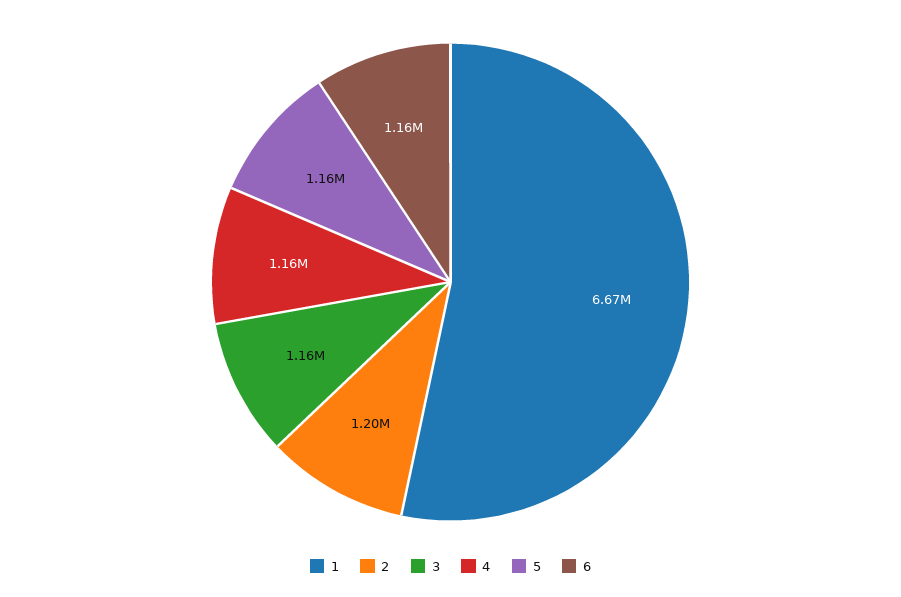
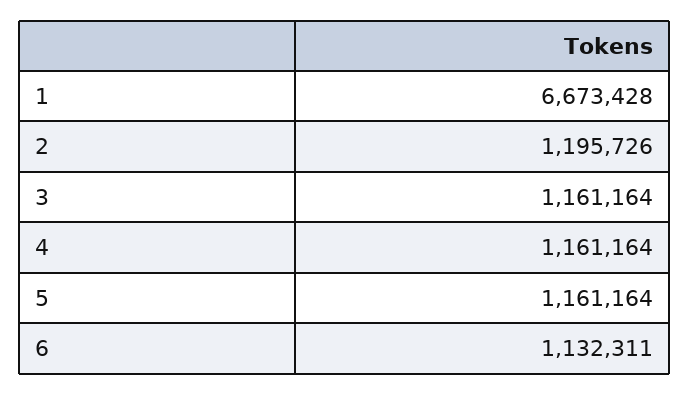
6: 1160000 -> 1132311

